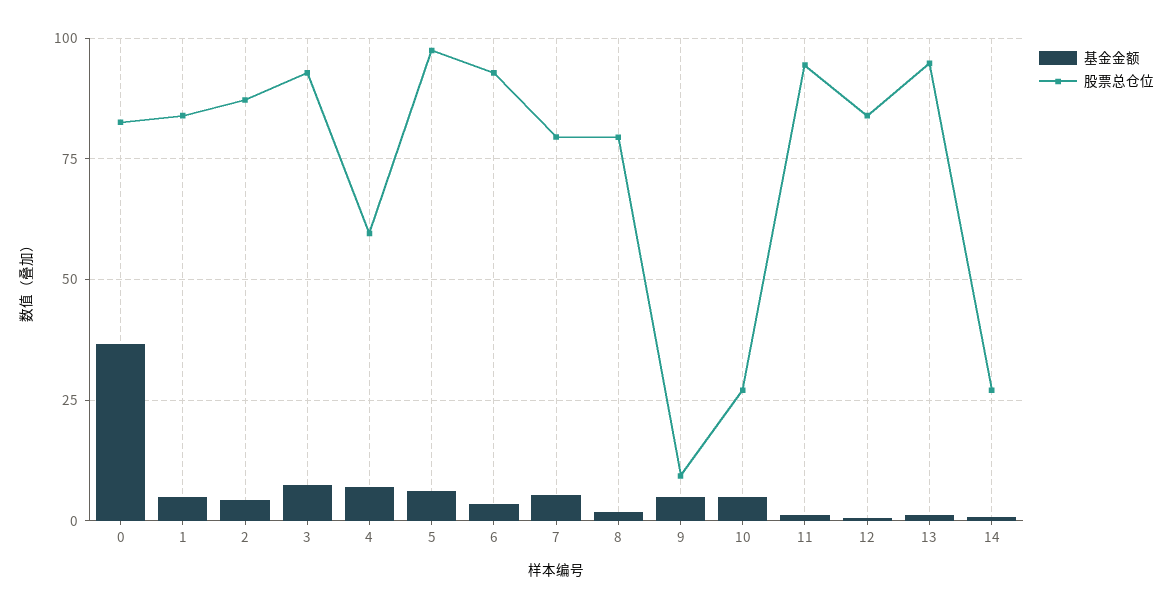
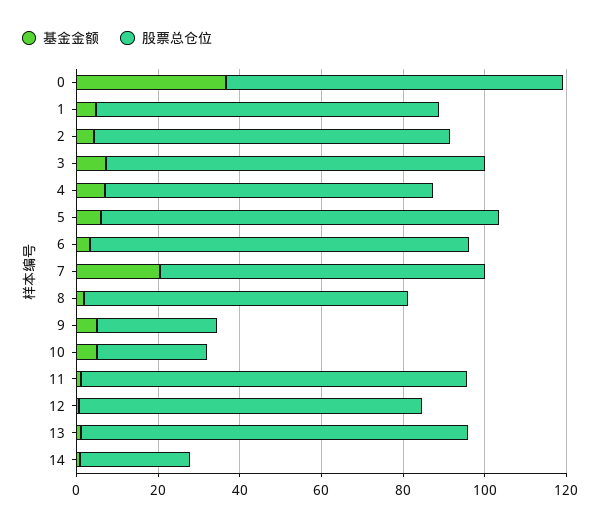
股票总仓位, 4: 60 -> 80
基金金额, 7: 5 -> 20
股票总仓位, 9: 10 -> 30

